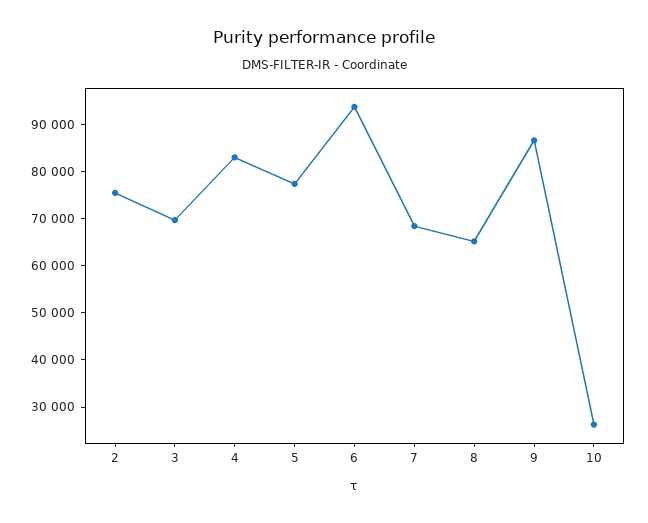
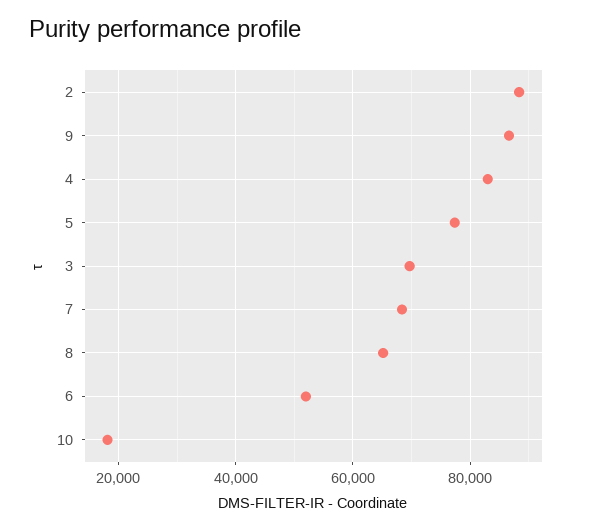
2: 76000 -> 88000
6: 94000 -> 52000
10: 26000 -> 18000

